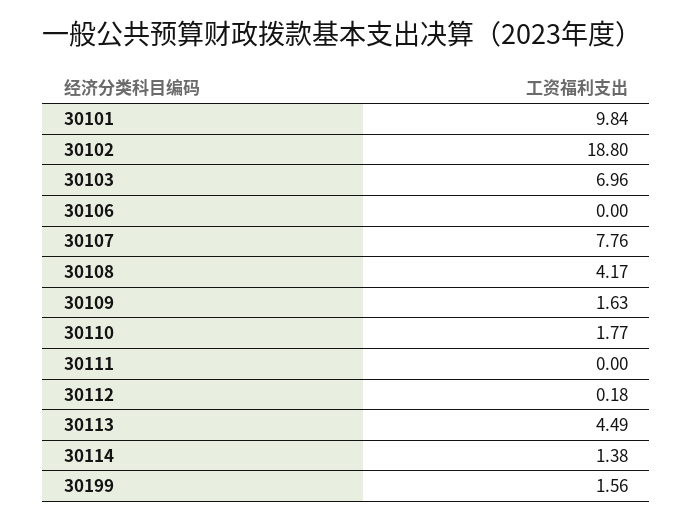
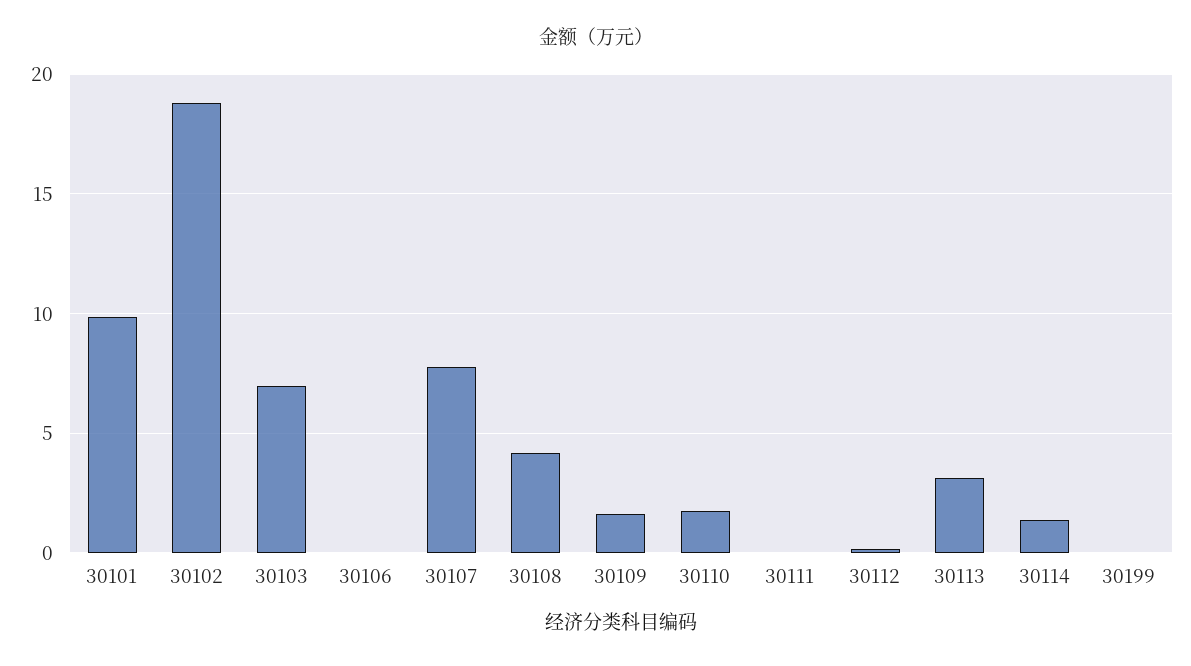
30113: 4.49 -> 3
30199: 1.56 -> 0

